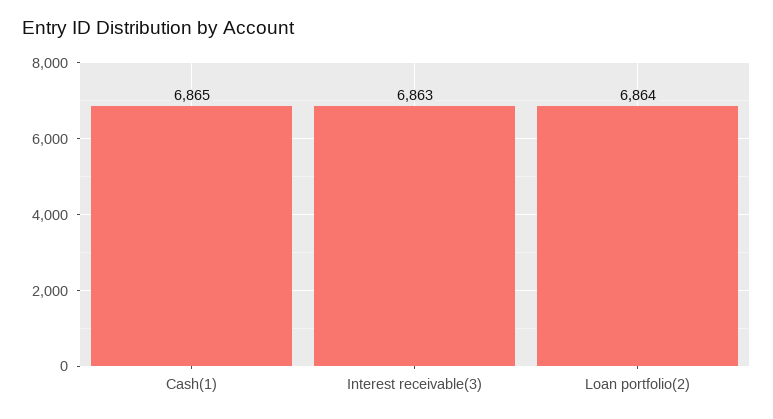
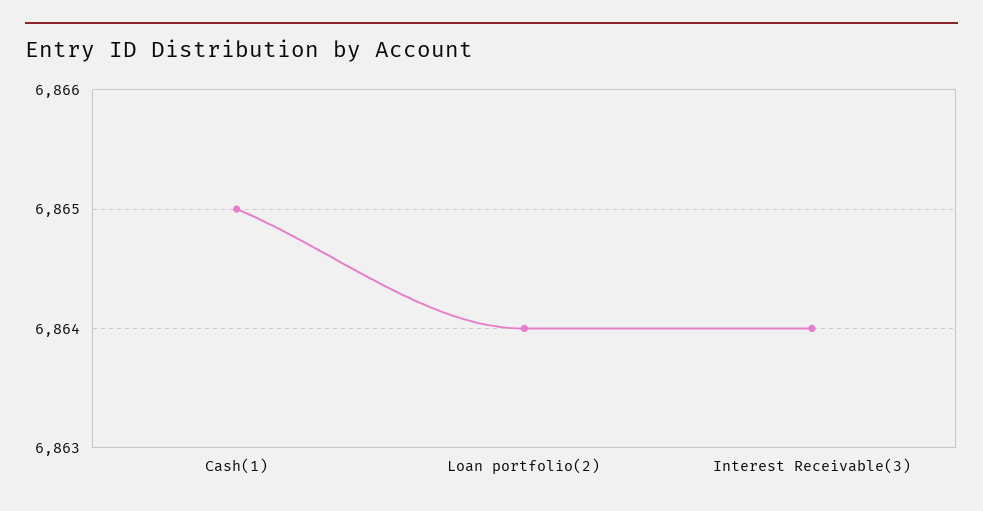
Interest receivable(3): 6863 -> 6864

